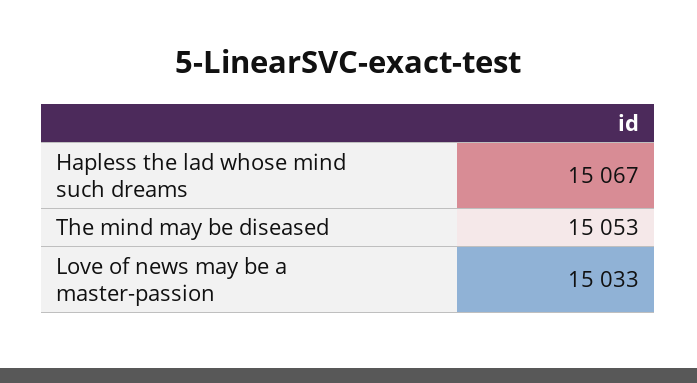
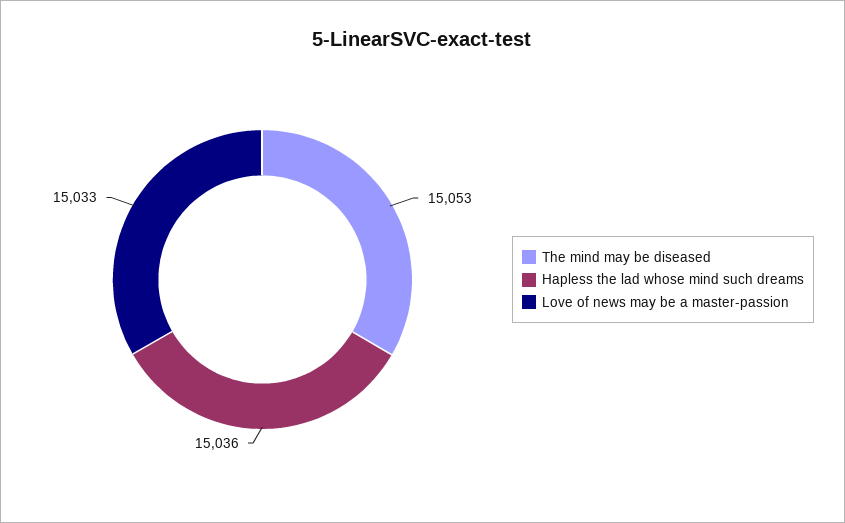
Hapless the lad whose mind such dreams: 15067 -> 15036

